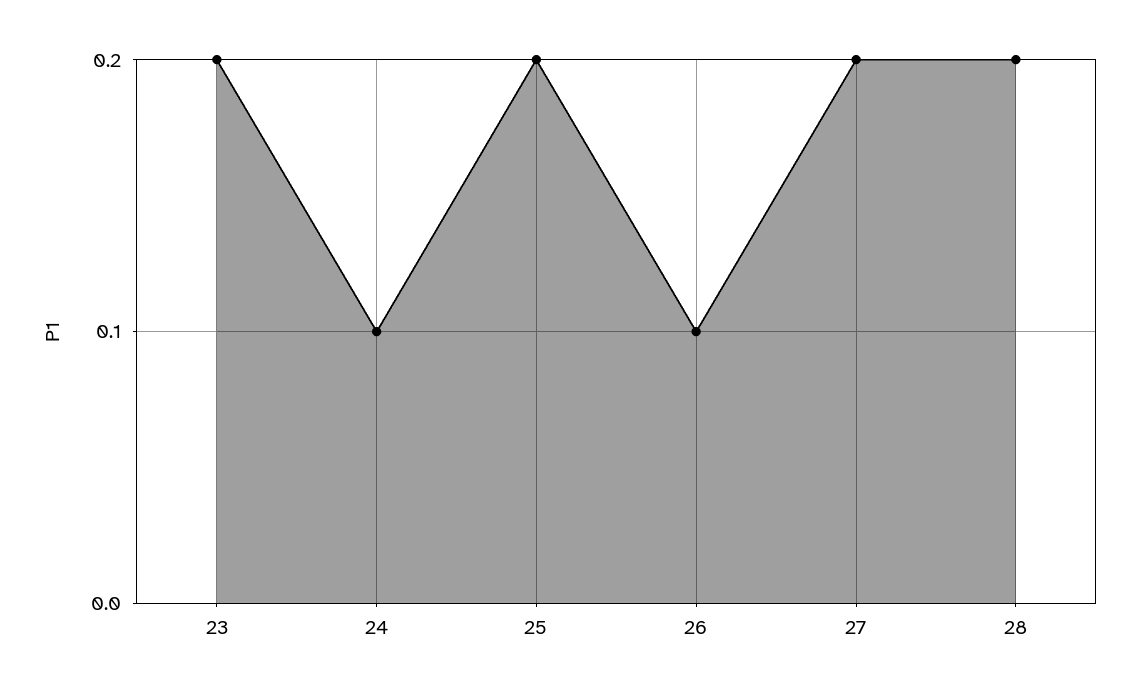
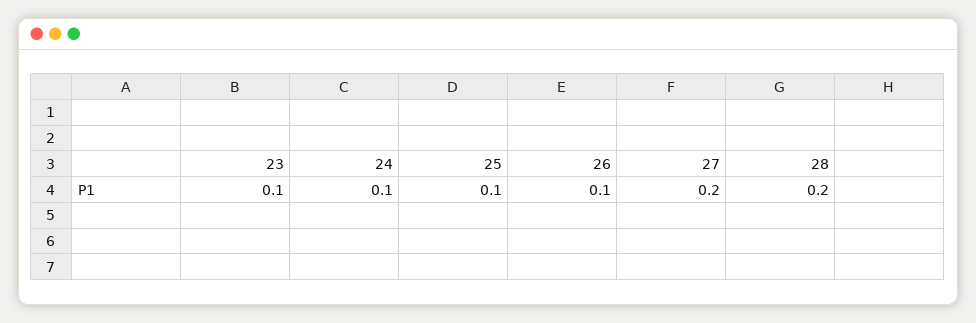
23: 0.2 -> 0.1
25: 0.2 -> 0.1

